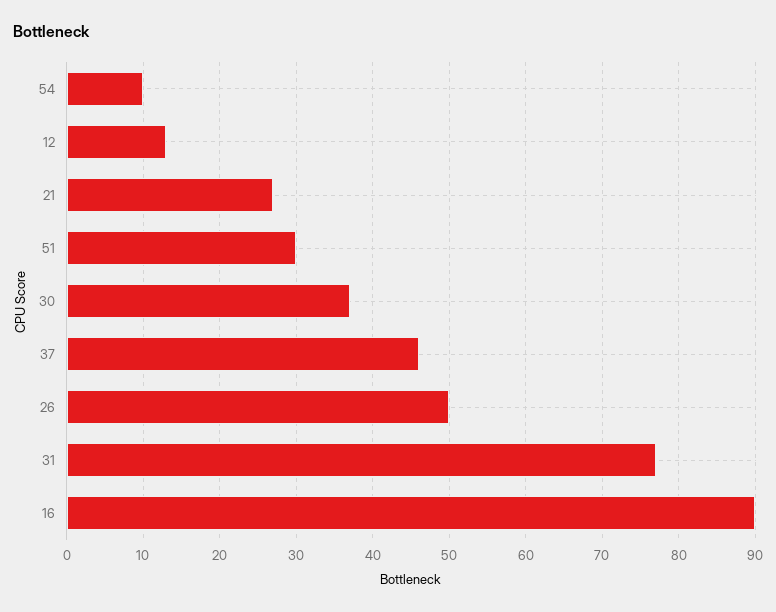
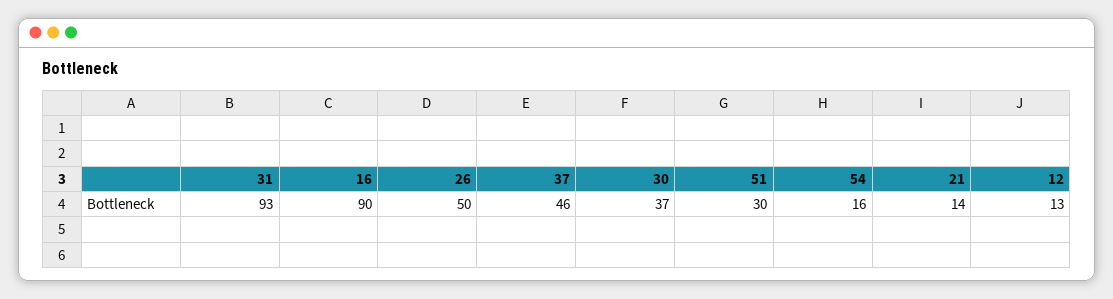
54: 10 -> 16
21: 27 -> 14
31: 77 -> 93

